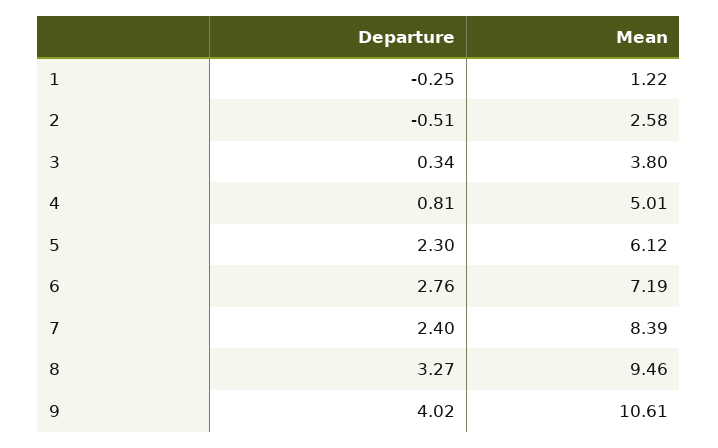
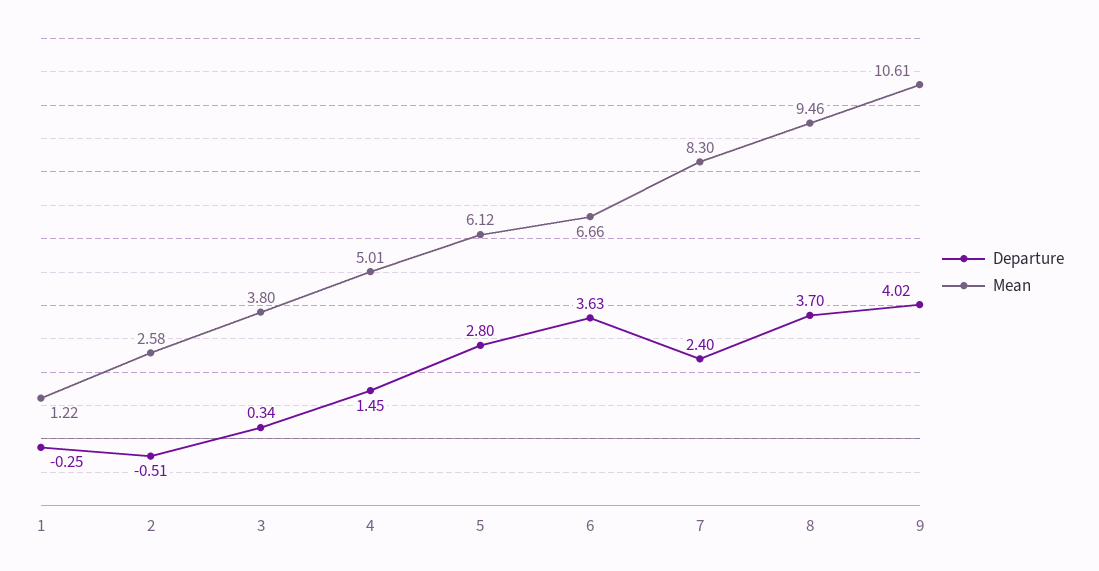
Departure, 4: 0.81 -> 1.45
Departure, 5: 2.3 -> 2.8
Departure, 6: 2.76 -> 3.63
Mean, 6: 7.19 -> 6.66
Mean, 7: 8.39 -> 8.3
Departure, 8: 3.27 -> 3.7

